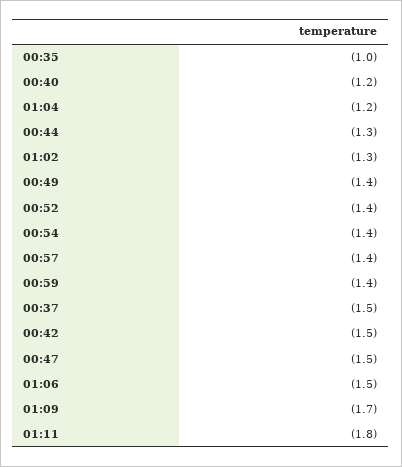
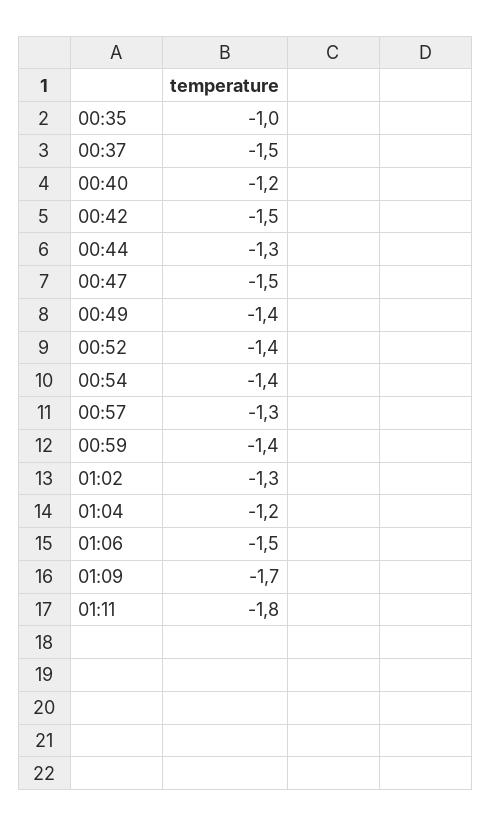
00:57: -1.4 -> -1.3

